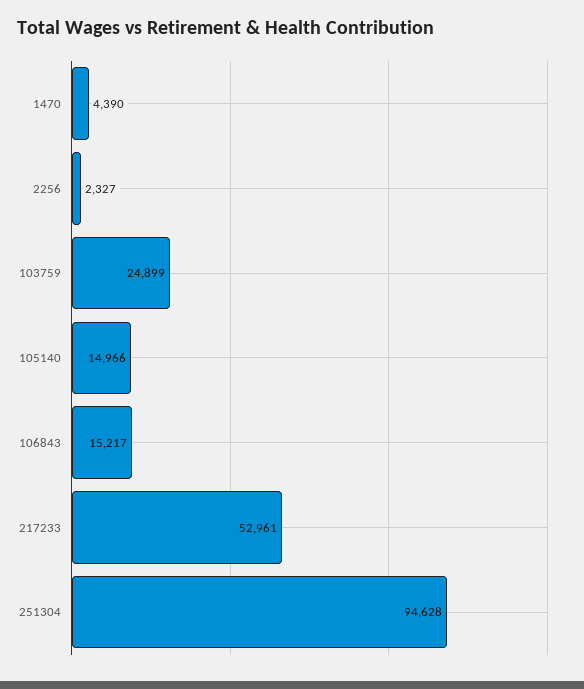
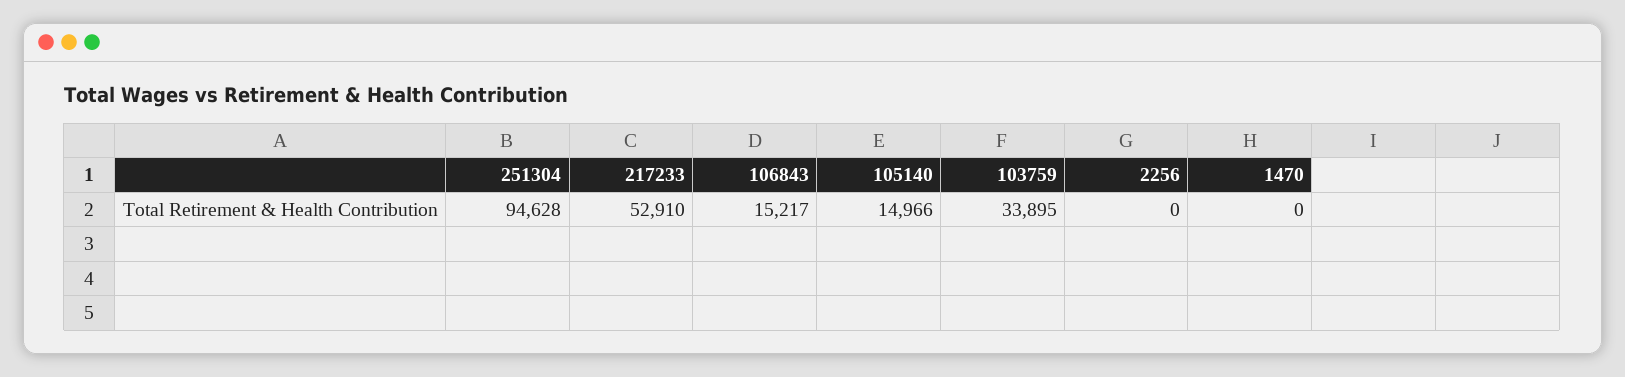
1470: 4390 -> 0
2256: 2327 -> 0
103759: 24899 -> 33895
217233: 52961 -> 52910

